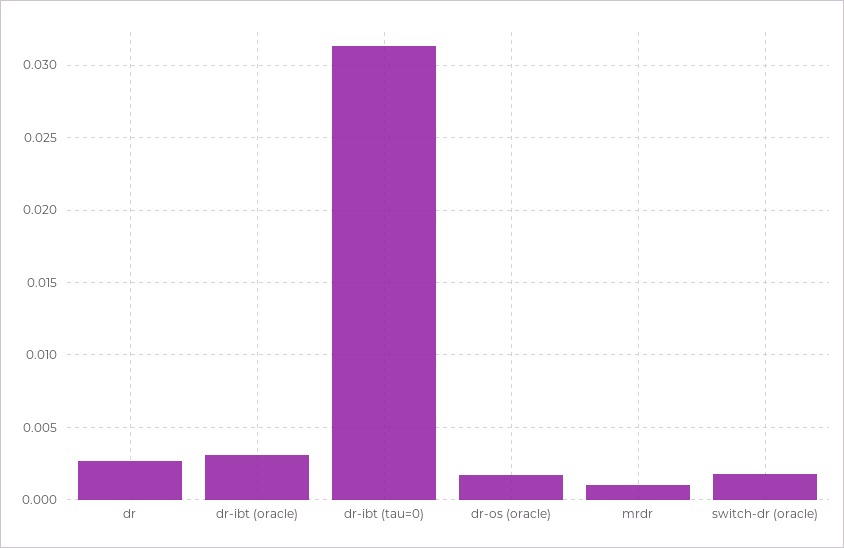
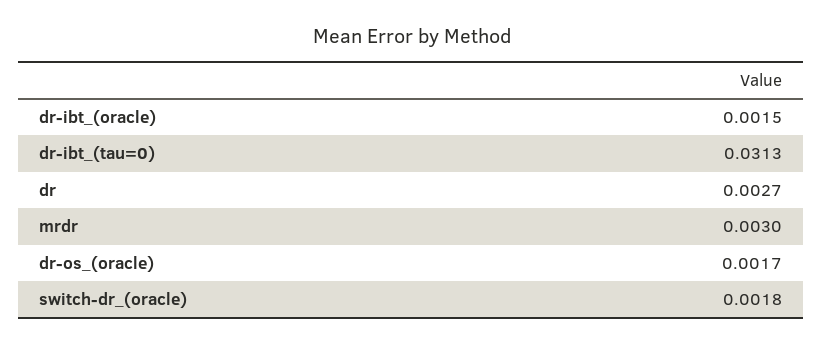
dr-ibt (oracle): 0.003 -> 0.0015
mrdr: 0.001 -> 0.003

